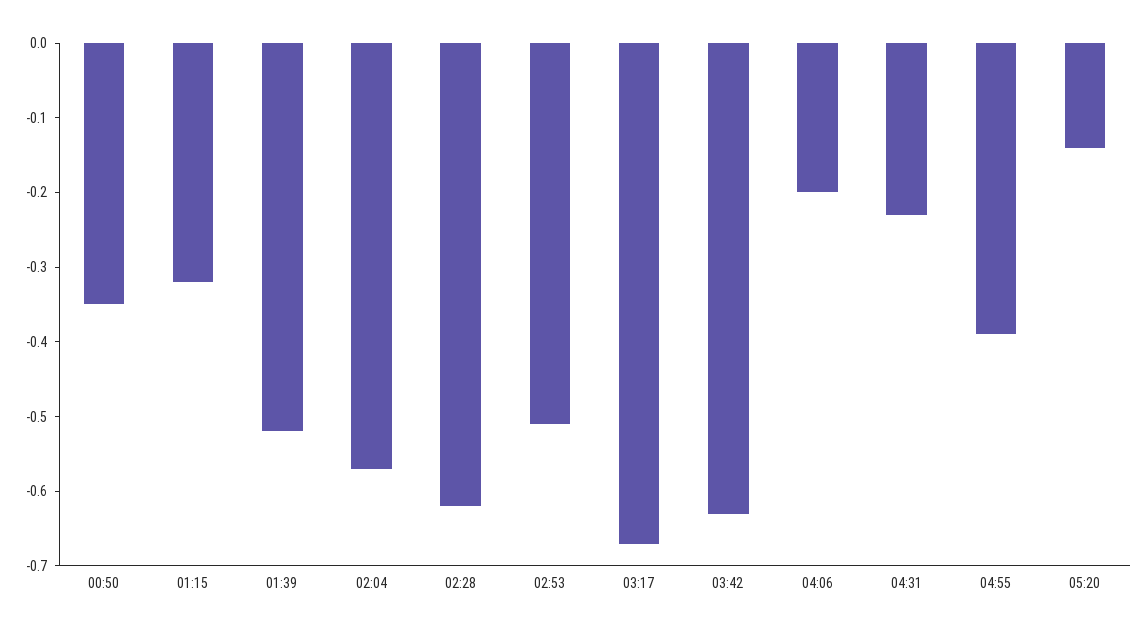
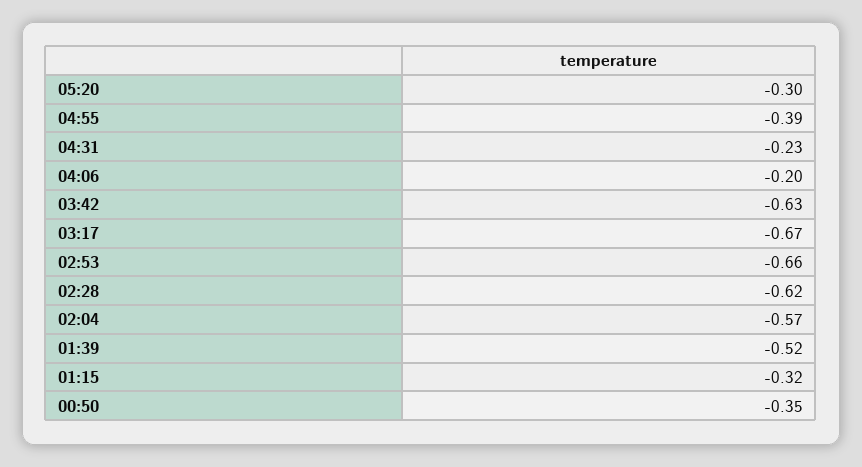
02:53: -0.5 -> -0.66
05:20: -0.15 -> -0.3

